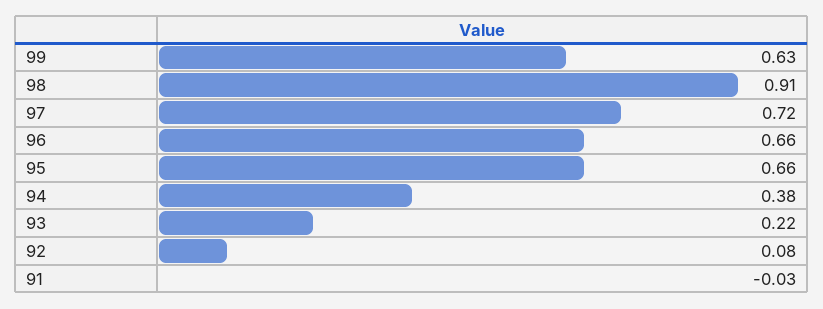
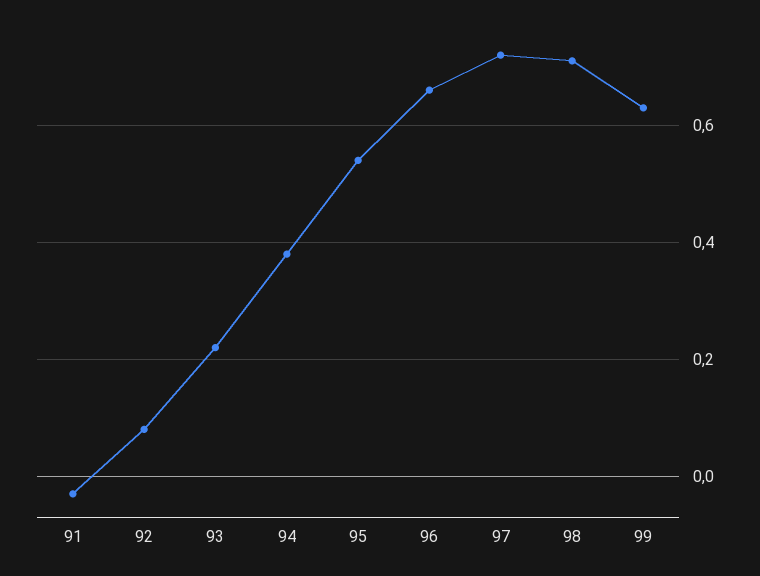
98: 0.91 -> 0.7
95: 0.66 -> 0.55

